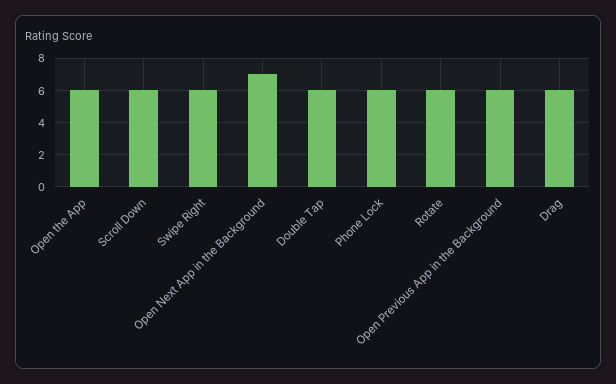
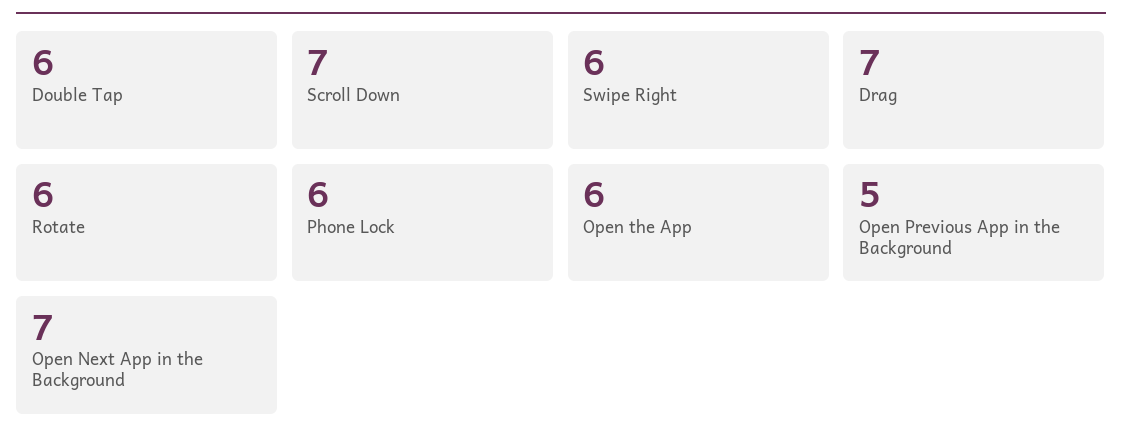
Scroll Down: 6 -> 7
Open Previous App in the Background: 6 -> 5
Drag: 6 -> 7

